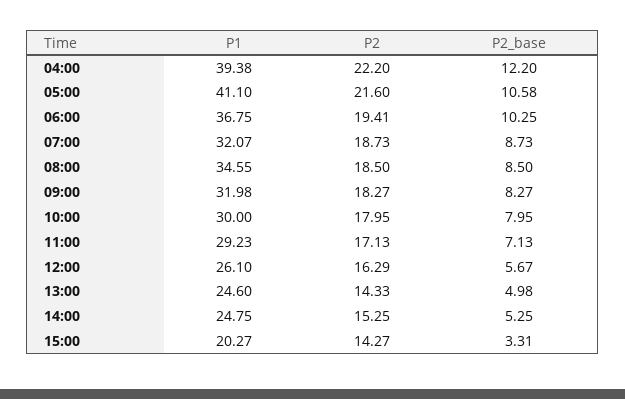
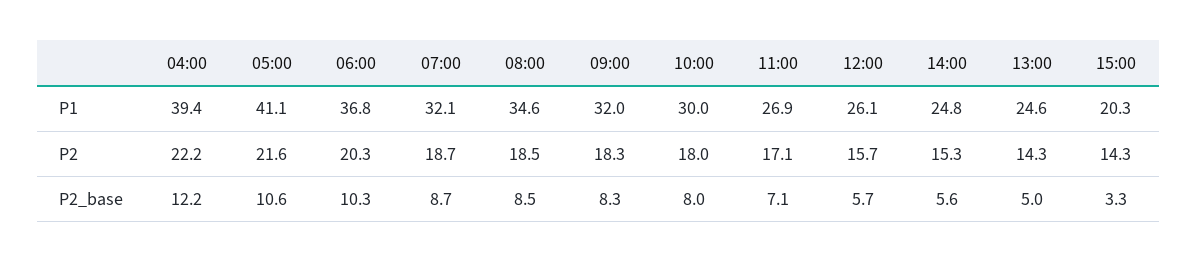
P2, 06:00: 19.41 -> 20.3
P1, 11:00: 29.23 -> 26.9
P2, 12:00: 16.29 -> 15.7
P2_base, 14:00: 5.25 -> 5.6

